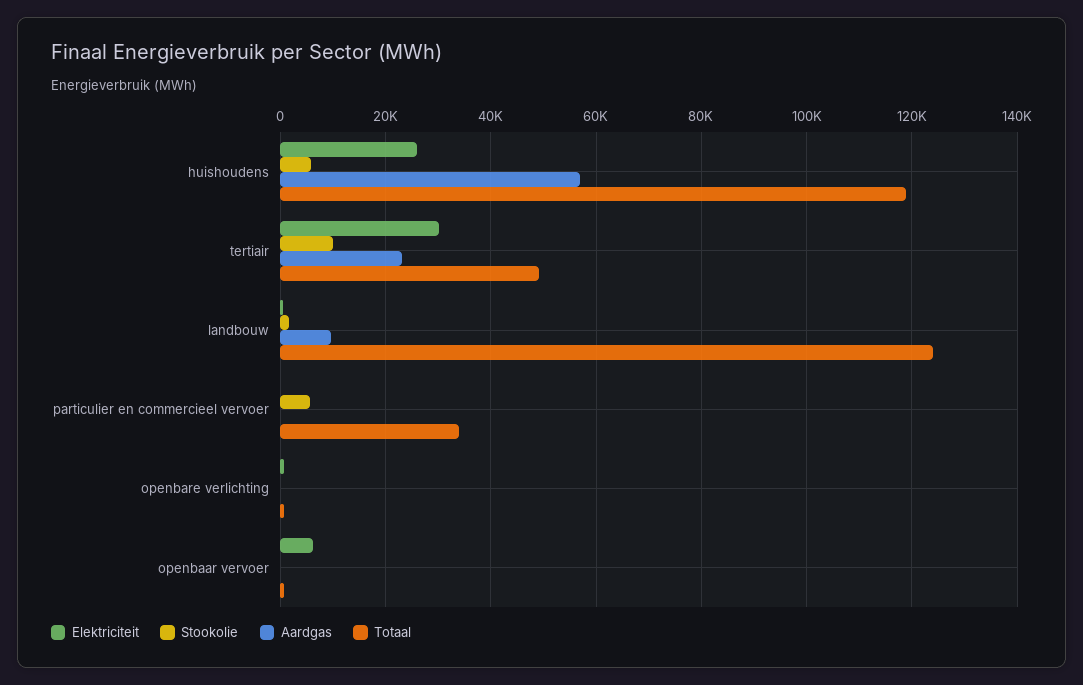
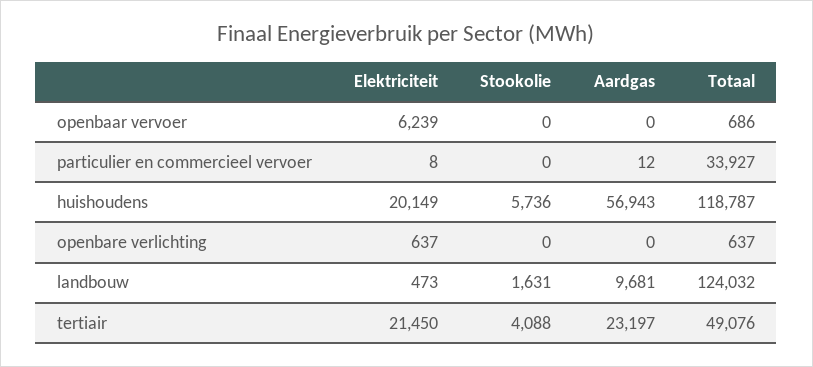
Elektriciteit, huishoudens: 26000 -> 20149
Elektriciteit, tertiair: 30000 -> 21450
Stookolie, tertiair: 10000 -> 4088
Stookolie, particulier en commercieel vervoer: 6000 -> 0

